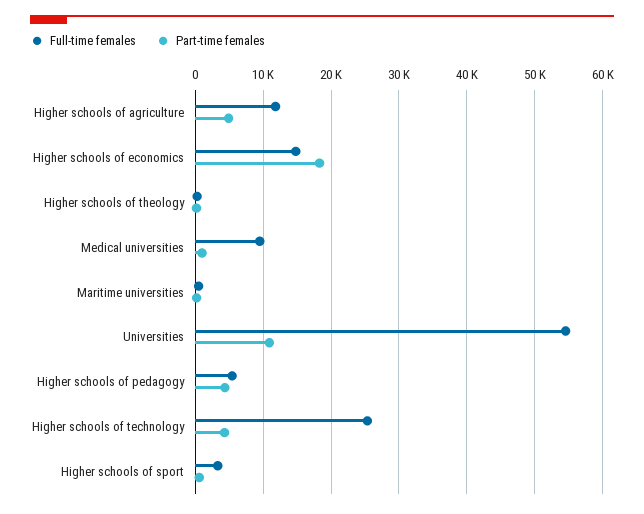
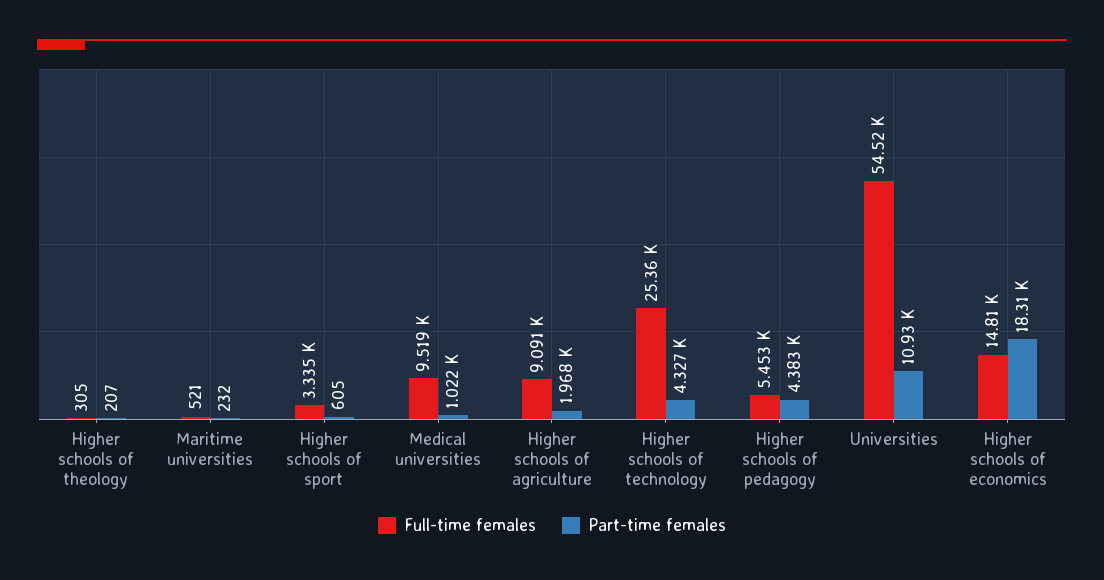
Full-time females, Higher schools of agriculture: 12000 -> 9091
Part-time females, Higher schools of agriculture: 5000 -> 1968

